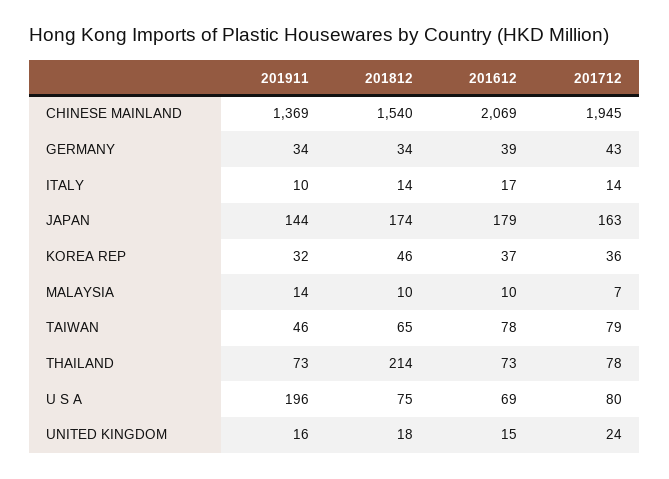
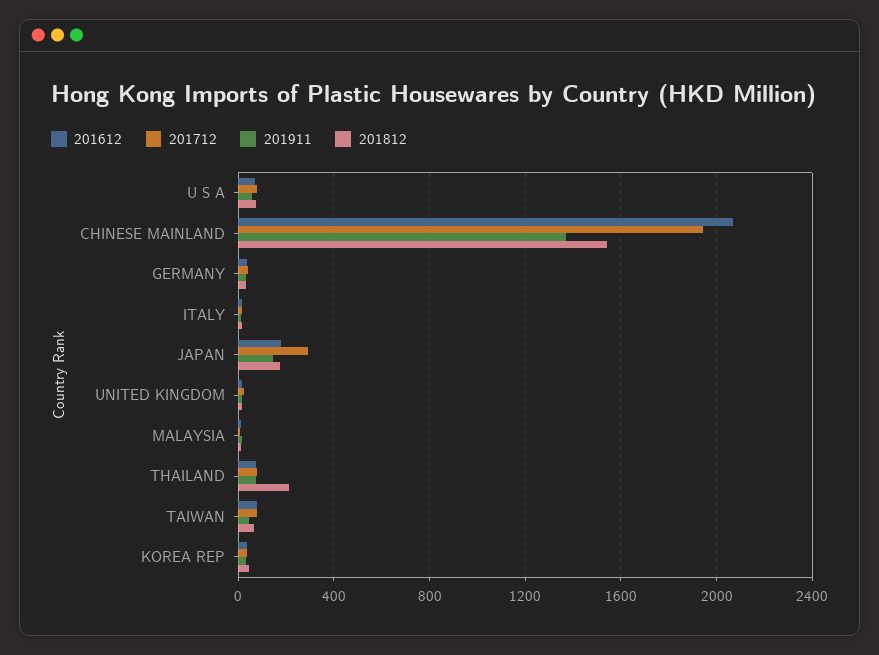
201712, JAPAN: 163 -> 300
201911, U S A: 196 -> 50

